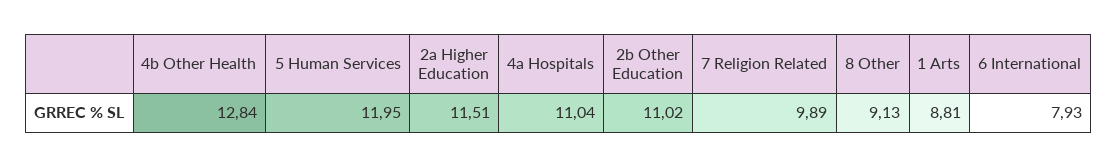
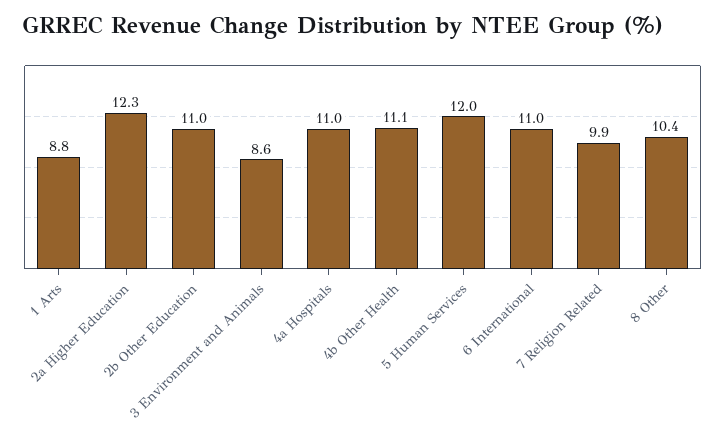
4b Other Health: 12.84 -> 11.1
2a Higher Education: 11.51 -> 12.3
8 Other: 9.13 -> 10.4
6 International: 7.93 -> 11
3 Environment and Animals: none -> 8.6

